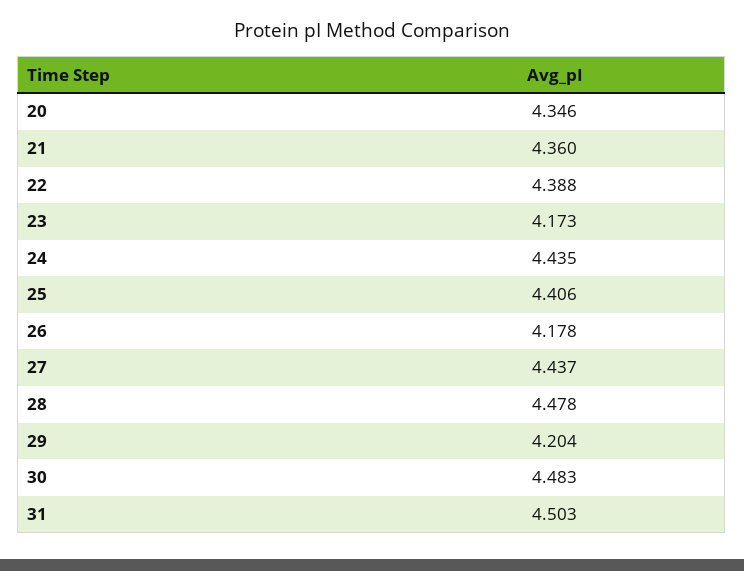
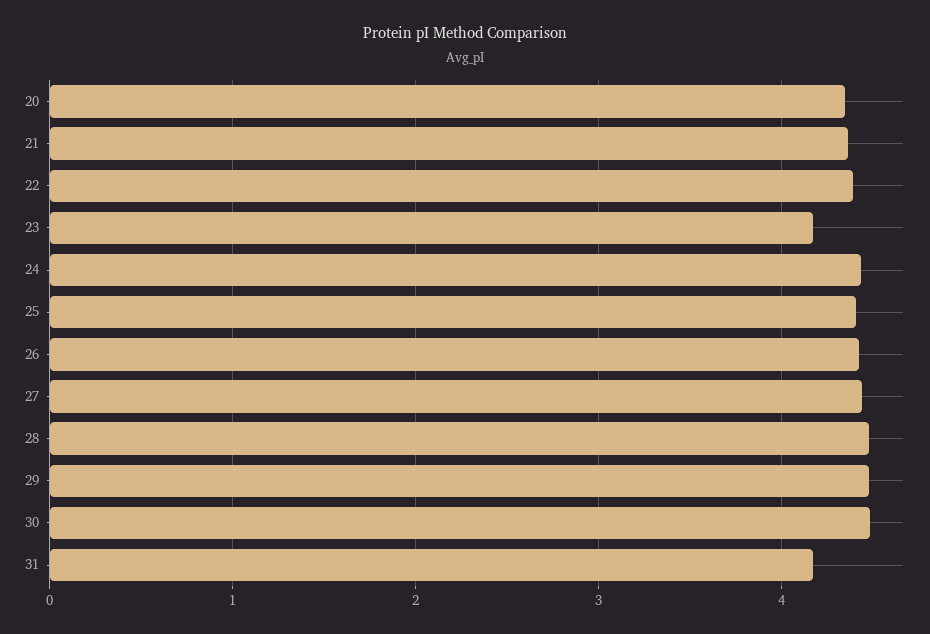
26: 4.178 -> 4.4
29: 4.204 -> 4.5
31: 4.503 -> 4.2

